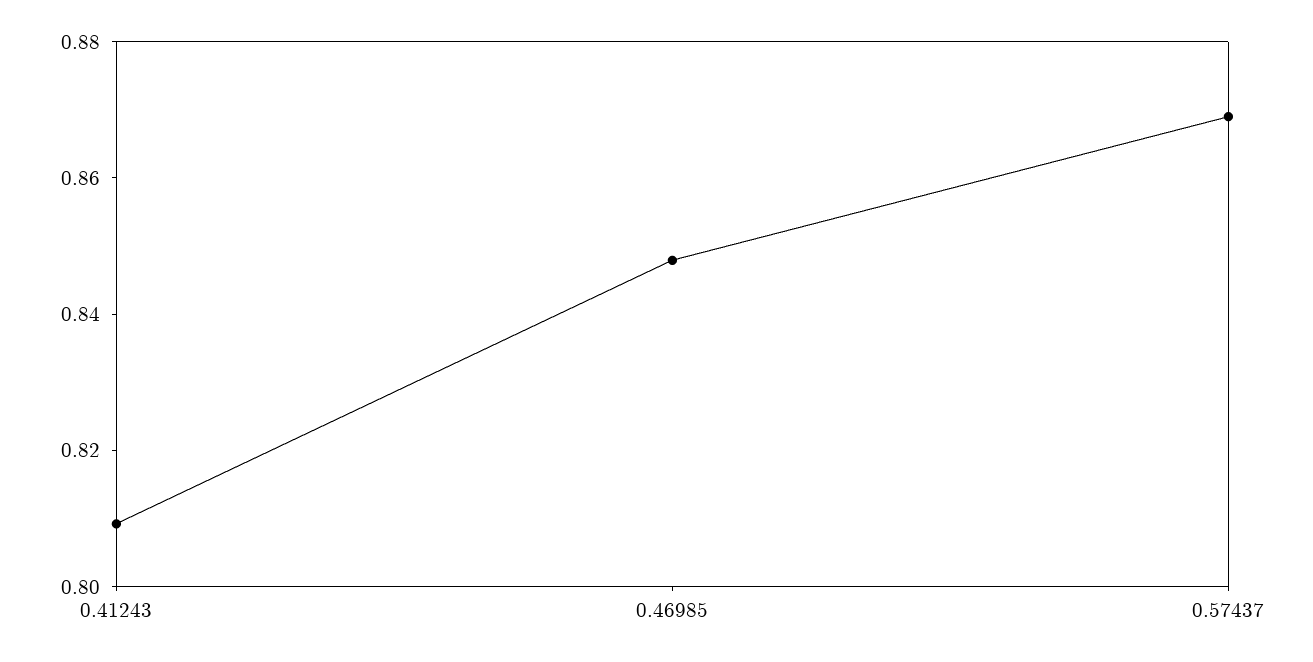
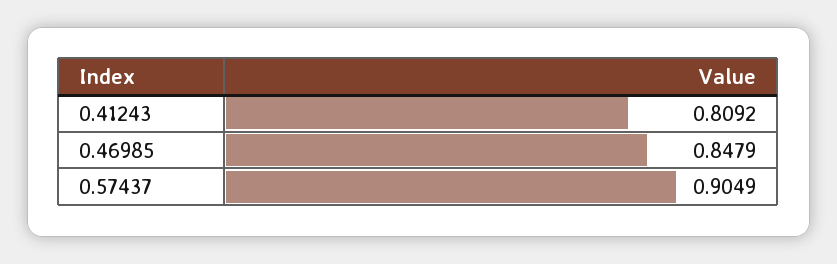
0.57437: 0.87 -> 0.9049

